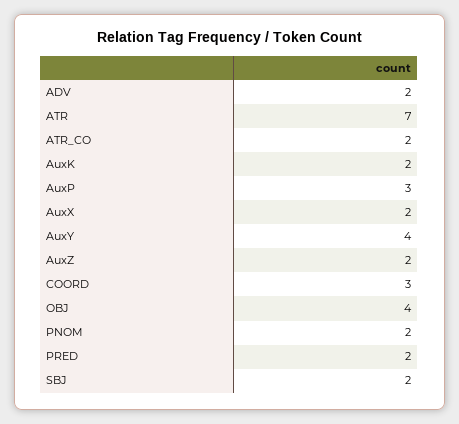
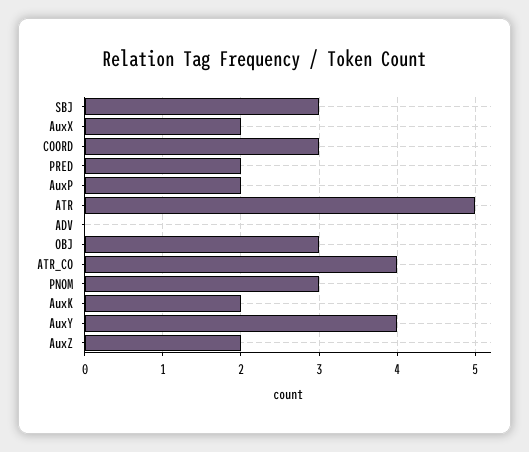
ADV: 2 -> 0
ATR: 7 -> 5
ATR_CO: 2 -> 4
AuxP: 3 -> 2
OBJ: 4 -> 3
PNOM: 2 -> 3
SBJ: 2 -> 3

